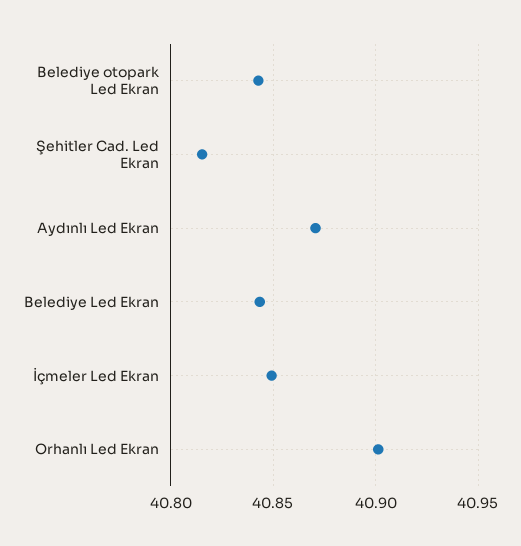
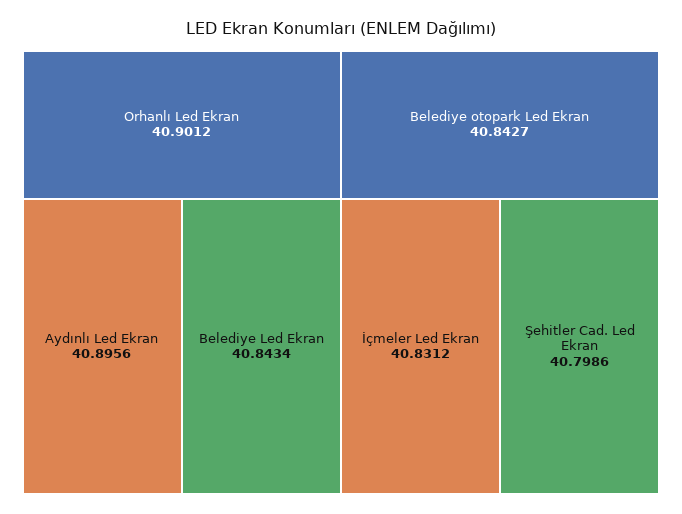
Şehitler Cad. Led Ekran: 40.815 -> 40.7986
Aydınlı Led Ekran: 40.87 -> 40.8956
İçmeler Led Ekran: 40.85 -> 40.8312

